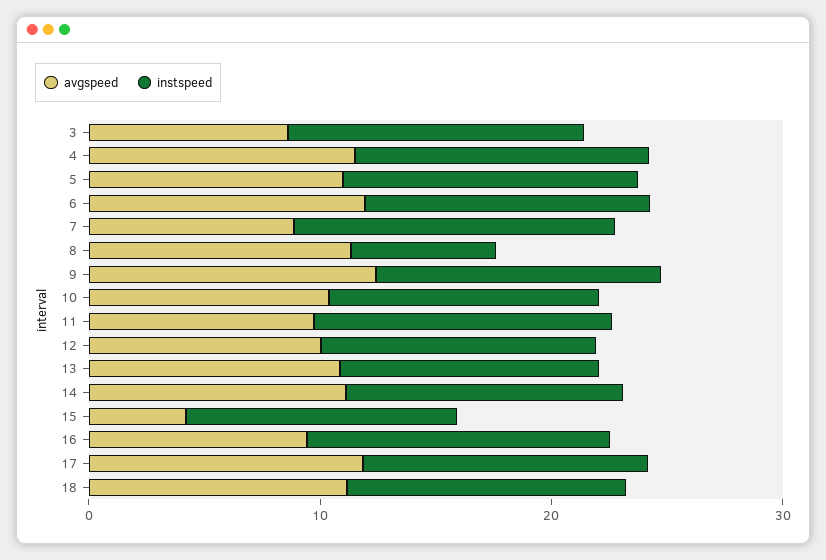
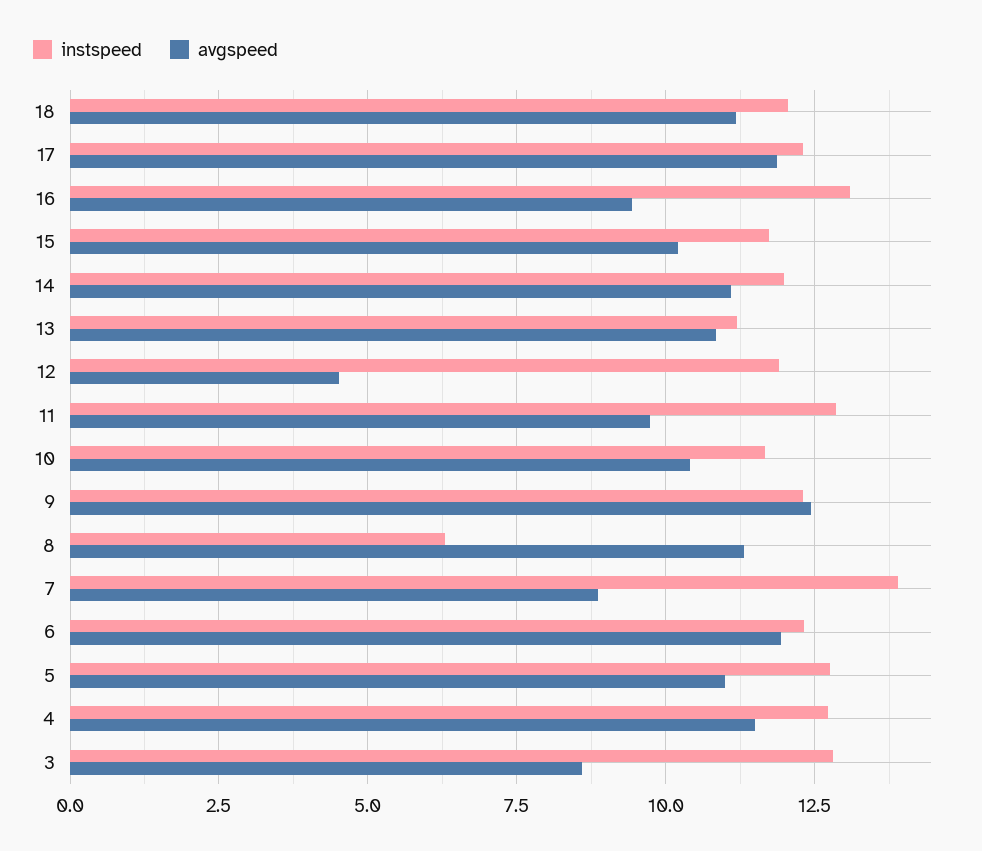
avgspeed, 12: 10 -> 4.5
avgspeed, 15: 4 -> 10.25

